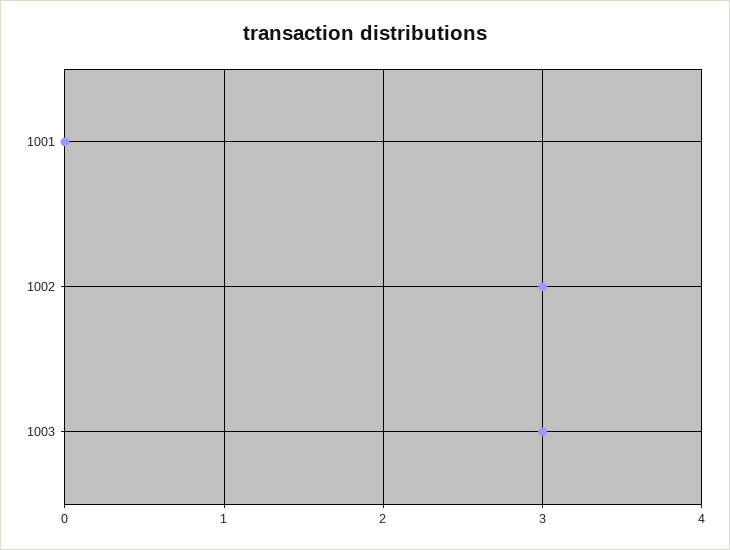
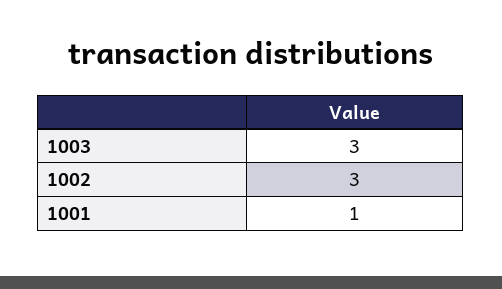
1001: 0 -> 1

